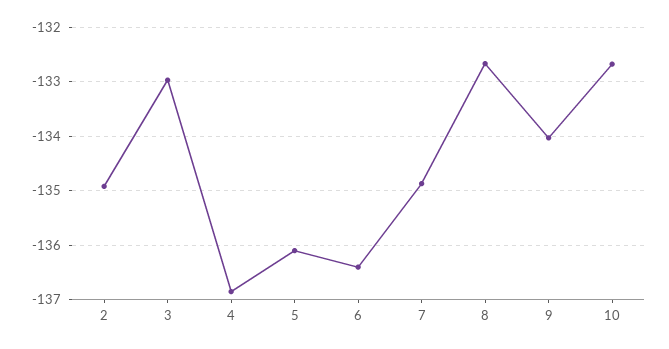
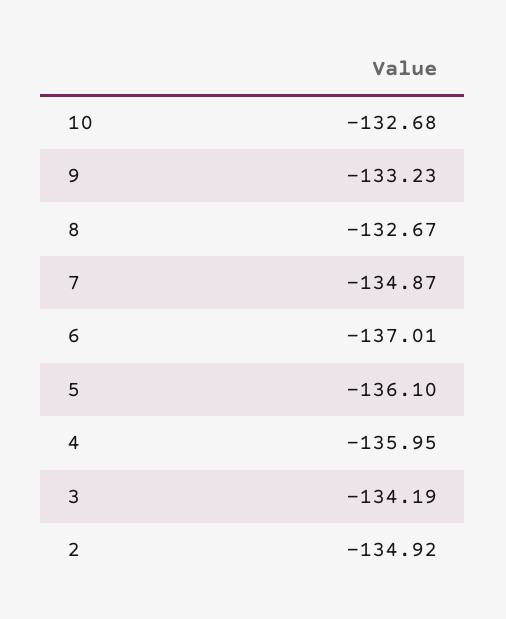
3: -133 -> -134.19
4: -136.8 -> -135.95
6: -136.4 -> -137.01
9: -134 -> -133.23

